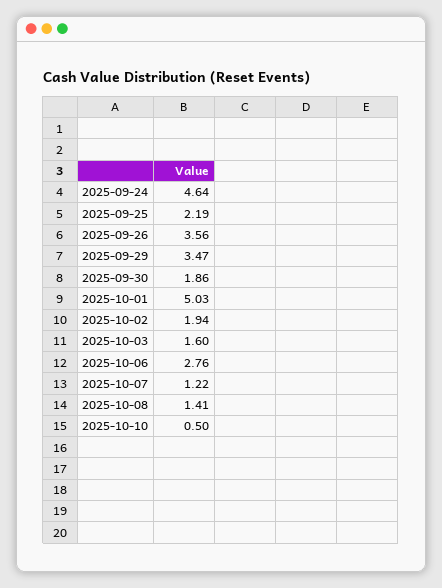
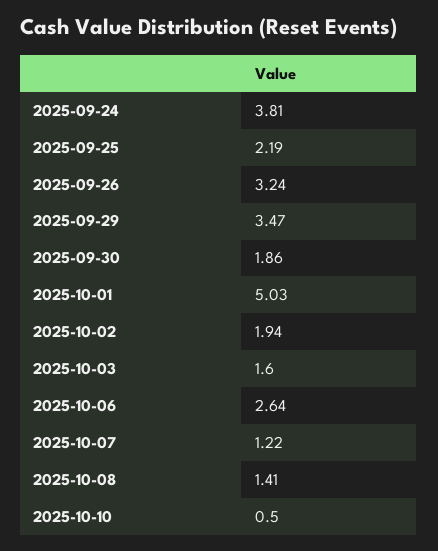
2025-09-24: 4.64 -> 3.81
2025-09-26: 3.56 -> 3.24
2025-10-06: 2.76 -> 2.64

